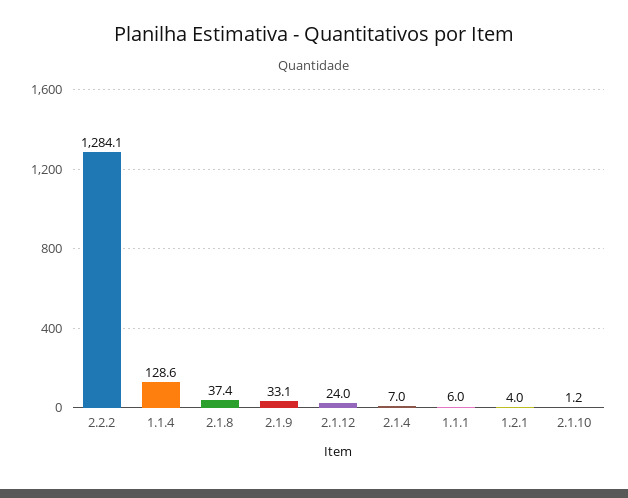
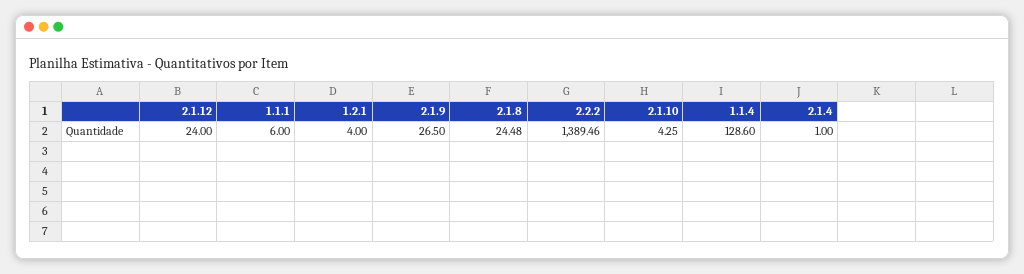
2.2.2: 1284.1 -> 1389.46
2.1.8: 37.4 -> 24.48
2.1.9: 33.1 -> 26.5
2.1.4: 7 -> 1
2.1.10: 1.2 -> 4.25

